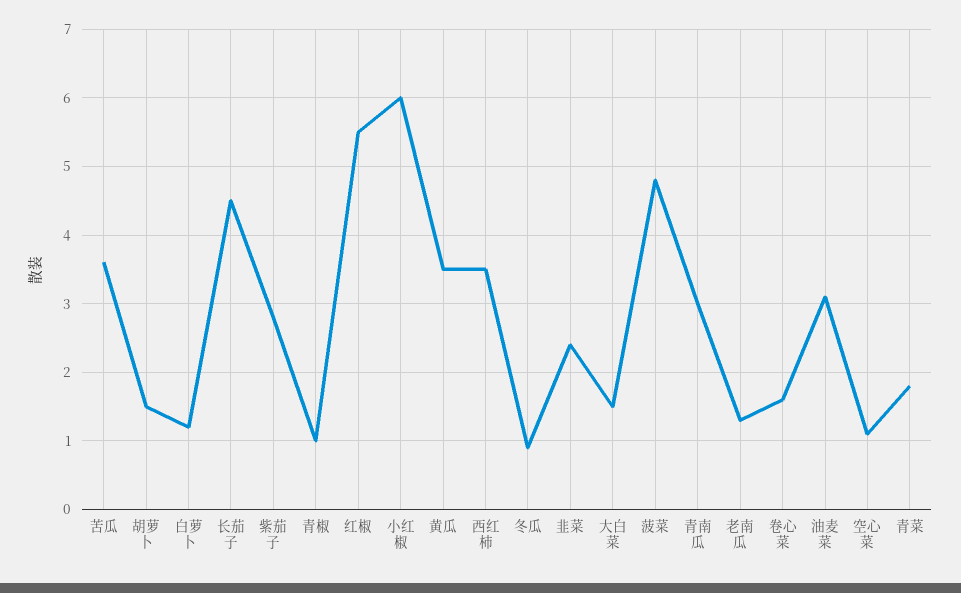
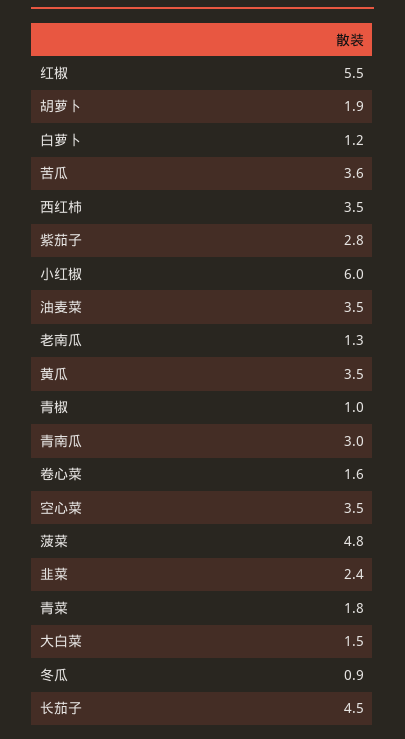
胡萝卜: 1.5 -> 1.9
油麦菜: 3.1 -> 3.5
空心菜: 1.1 -> 3.5

